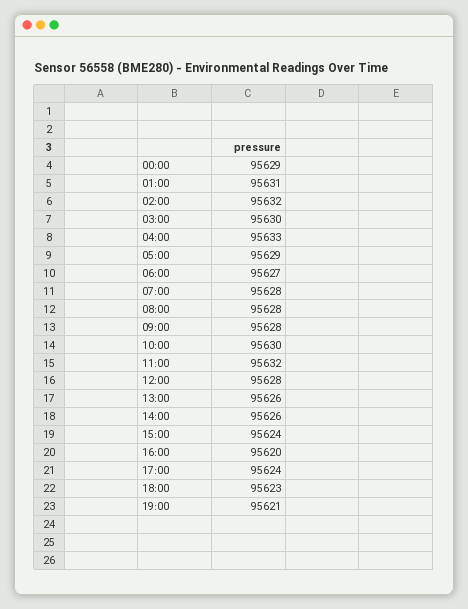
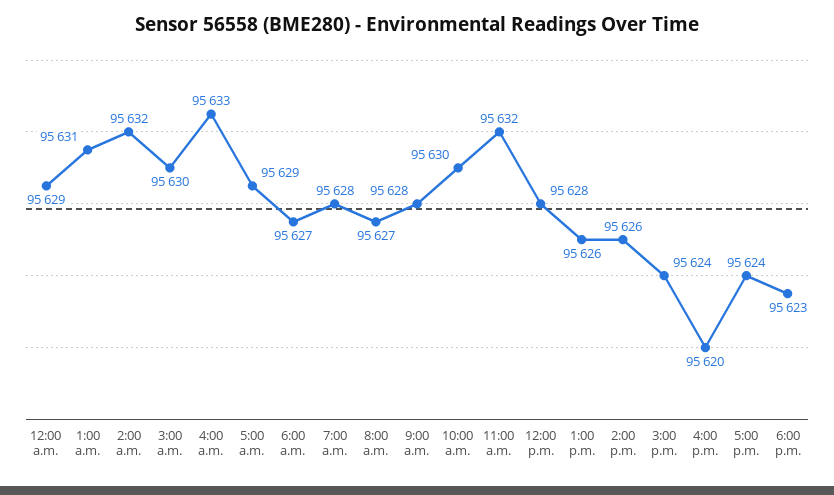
08:00: 95628 -> 95627
19:00: 95621 -> none

